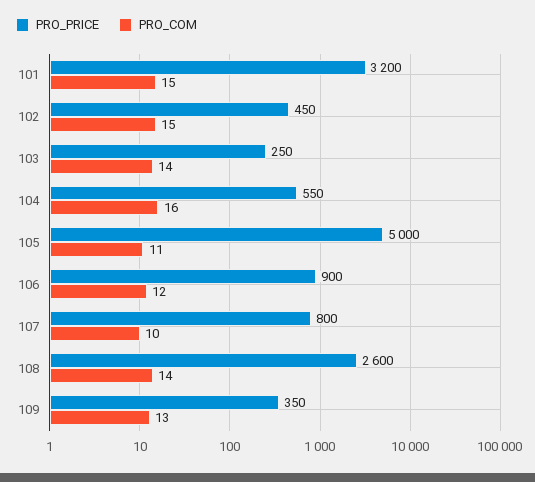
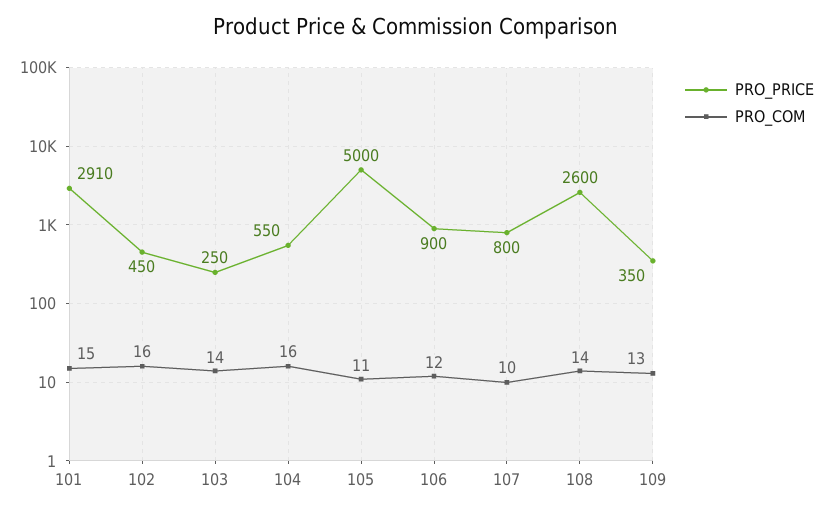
PRO_PRICE, 101: 3200 -> 2910
PRO_COM, 102: 15 -> 16

